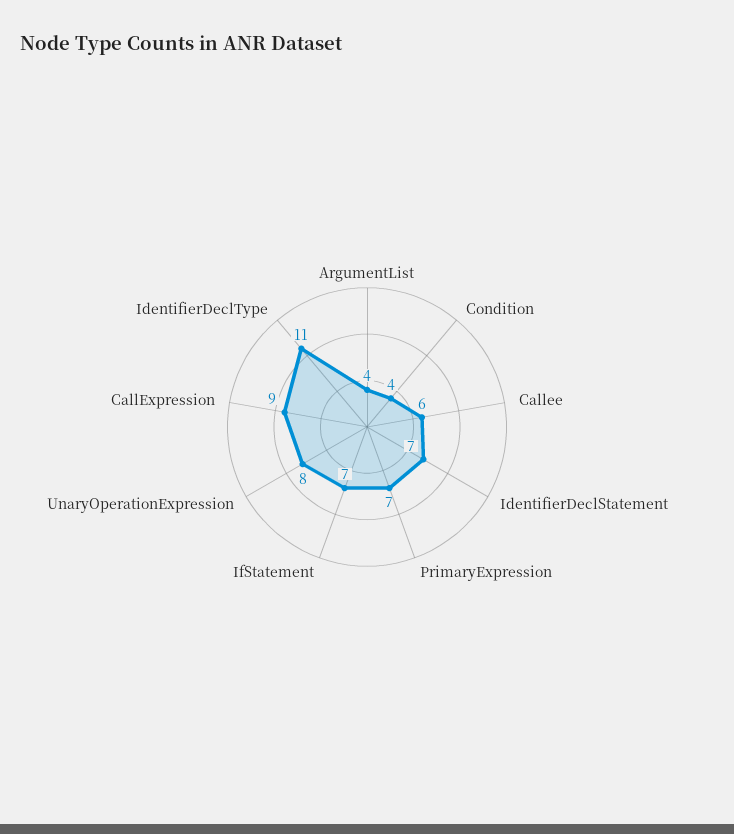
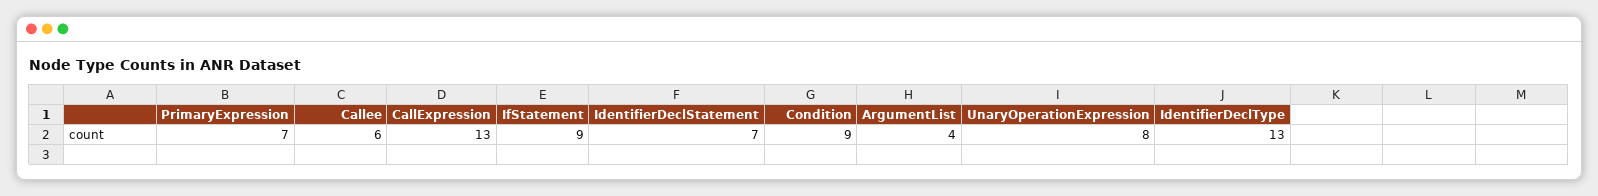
Condition: 4 -> 9
IfStatement: 7 -> 9
CallExpression: 9 -> 13
IdentifierDeclType: 11 -> 13

